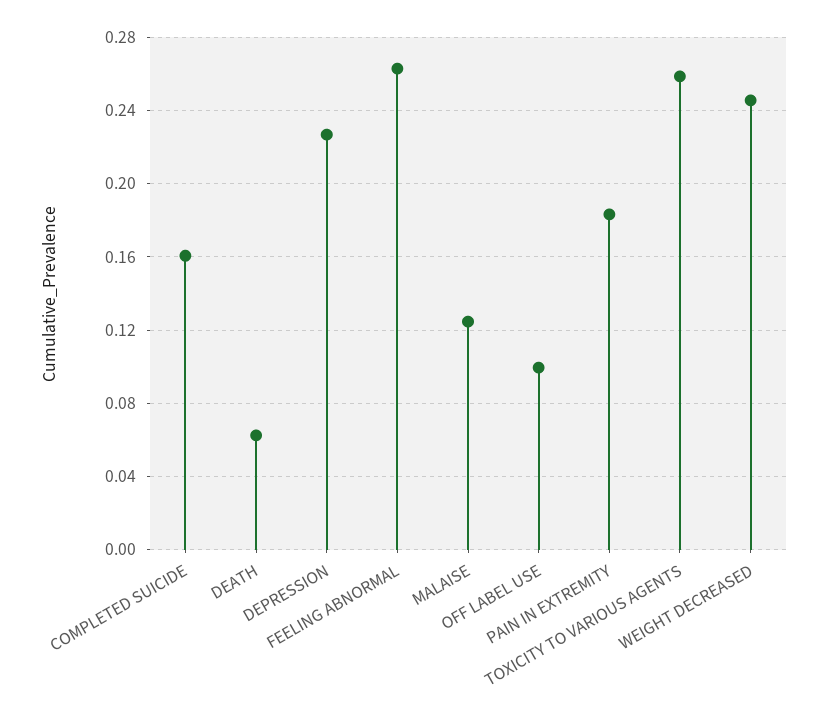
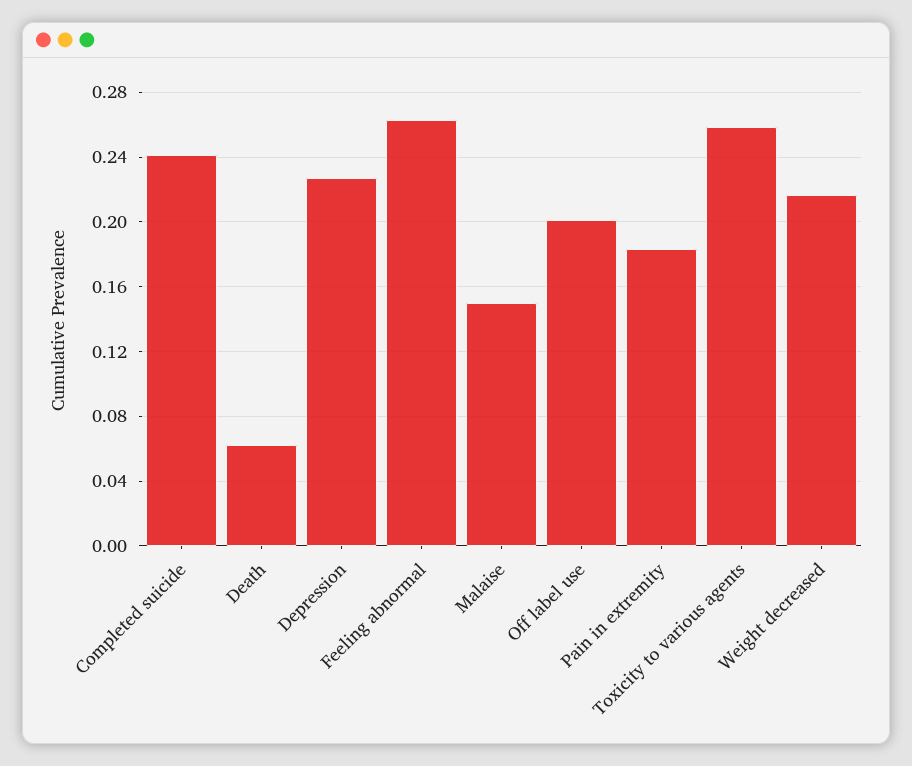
COMPLETED SUICIDE: 0.16 -> 0.24
MALAISE: 0.125 -> 0.15
OFF LABEL USE: 0.1 -> 0.2
WEIGHT DECREASED: 0.245 -> 0.215

